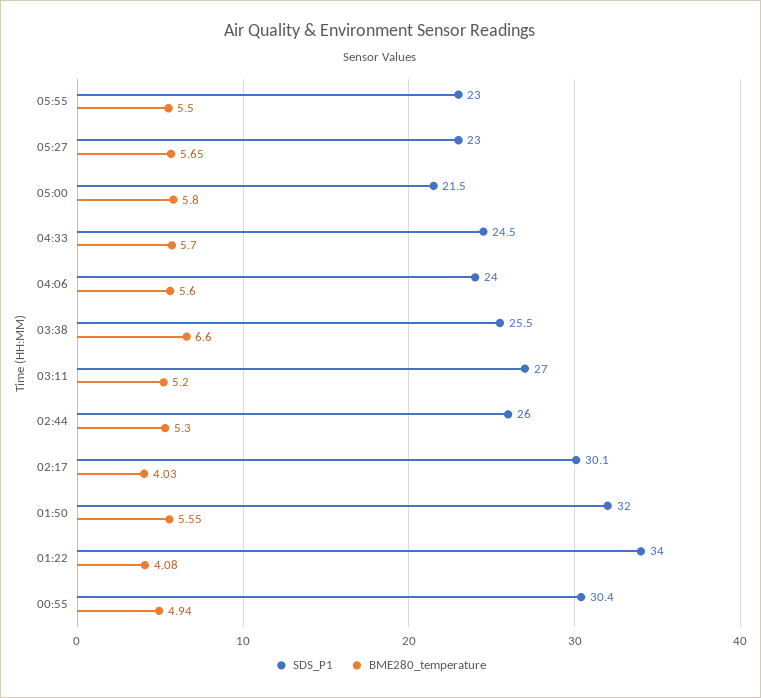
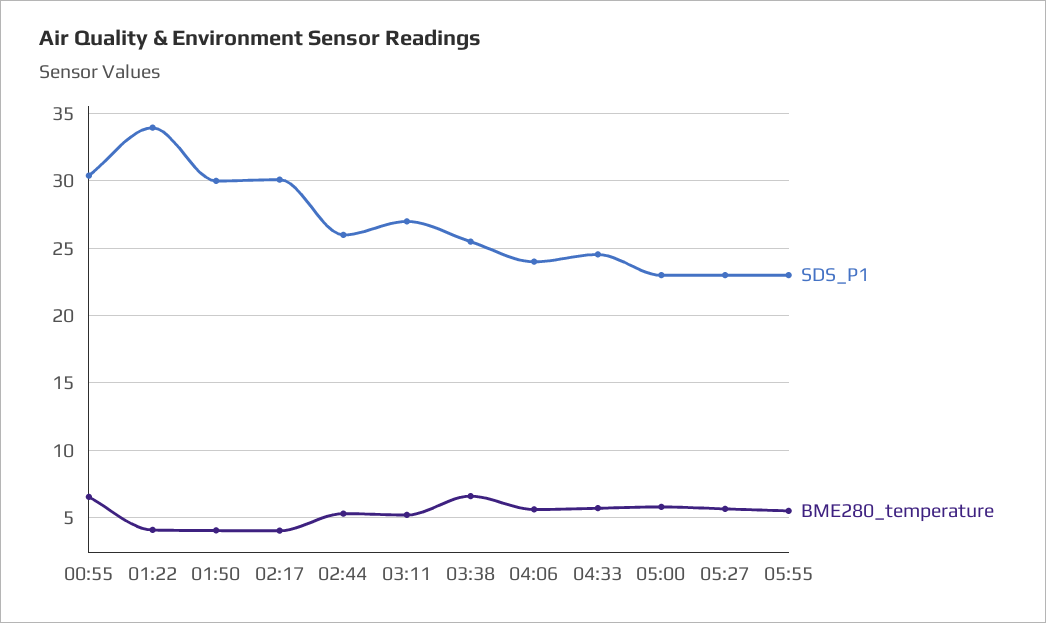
SDS_P1, 05:00: 21.5 -> 23
SDS_P1, 01:50: 32 -> 30
BME280_temperature, 01:50: 5.55 -> 4
BME280_temperature, 00:55: 4.94 -> 6.5

